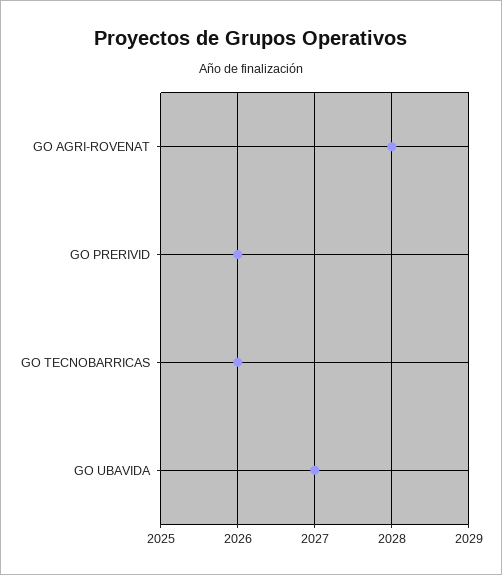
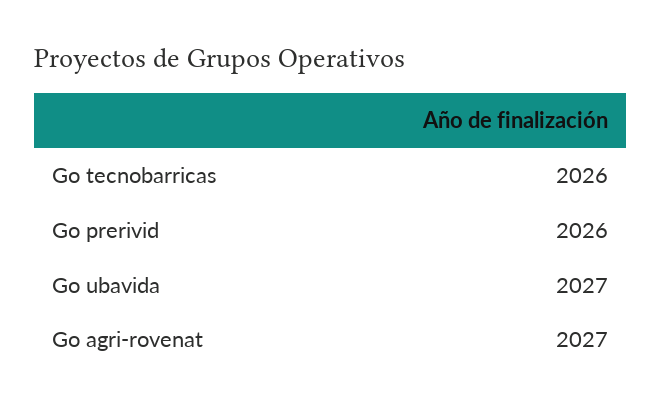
GO AGRI-ROVENAT: 2028 -> 2027

